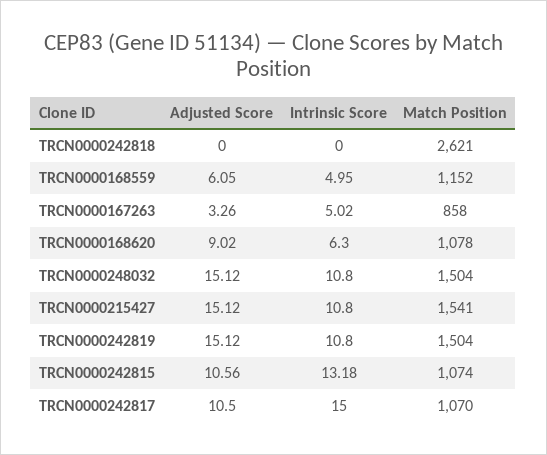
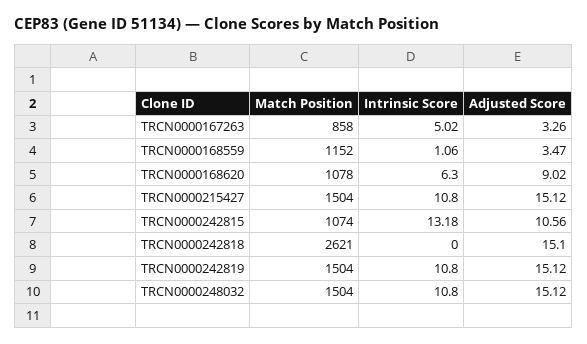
Adjusted Score, TRCN0000242818: 0 -> 15.1
Adjusted Score, TRCN0000168559: 6.05 -> 3.47
Intrinsic Score, TRCN0000168559: 4.95 -> 1.06
Match Position, TRCN0000215427: 1541 -> 1504
Adjusted Score, TRCN0000242817: 10.5 -> none
Intrinsic Score, TRCN0000242817: 15 -> none
Match Position, TRCN0000242817: 1070 -> none

